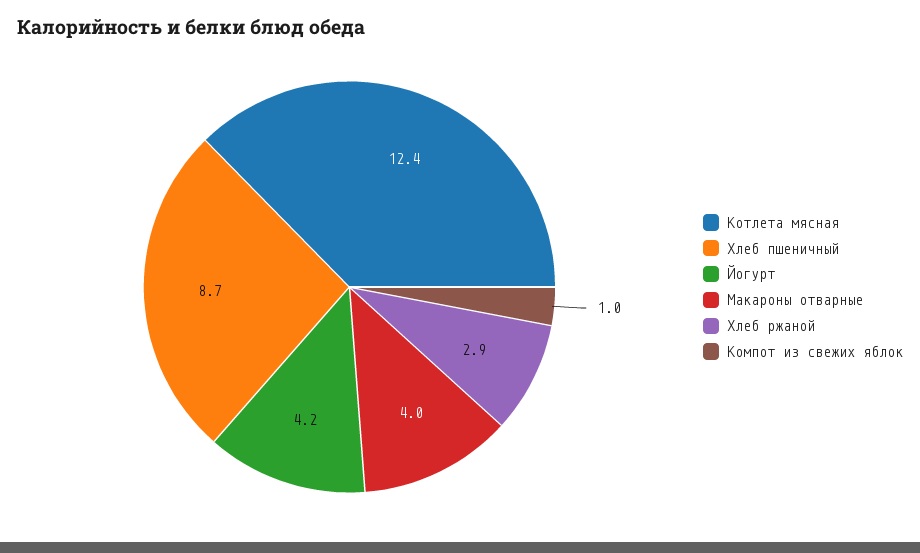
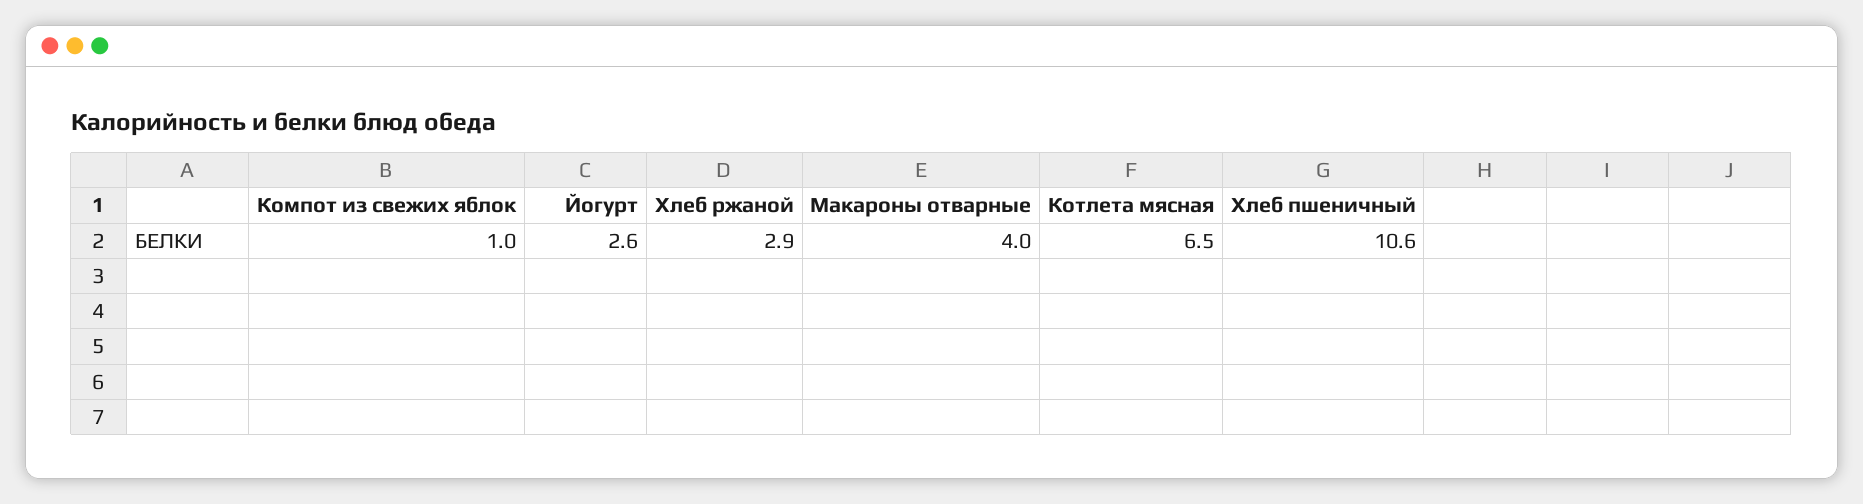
Котлета мясная: 12.4 -> 6.5
Хлеб пшеничный: 8.7 -> 10.6
Йогурт: 4.2 -> 2.6

